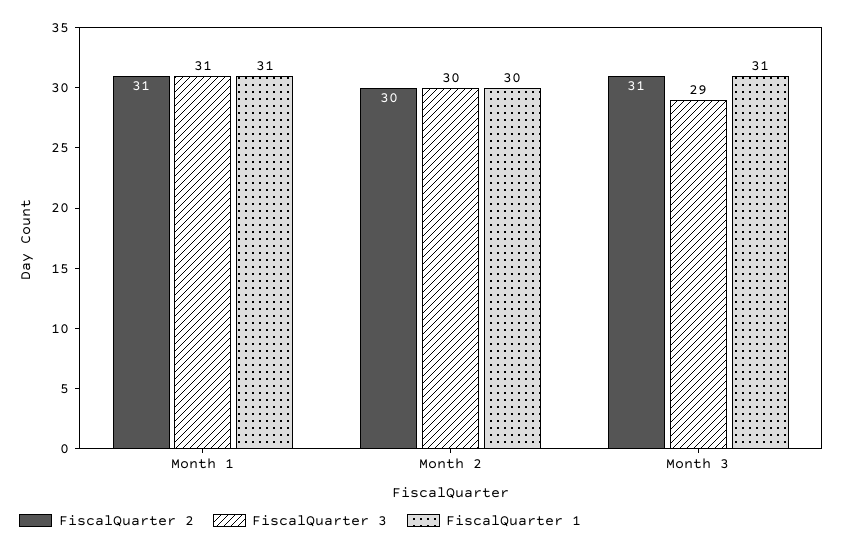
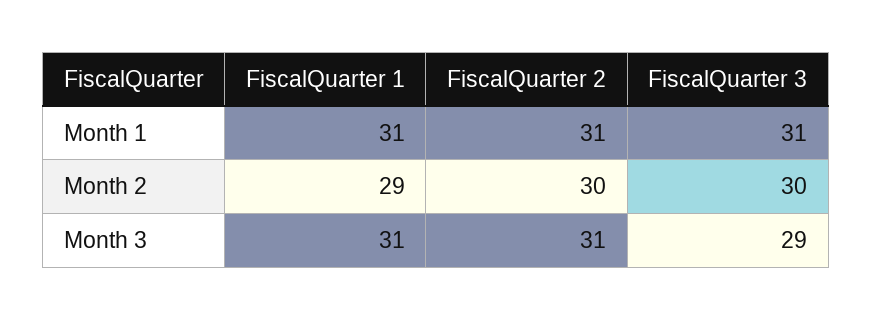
FiscalQuarter 1, Month 2: 30 -> 29

